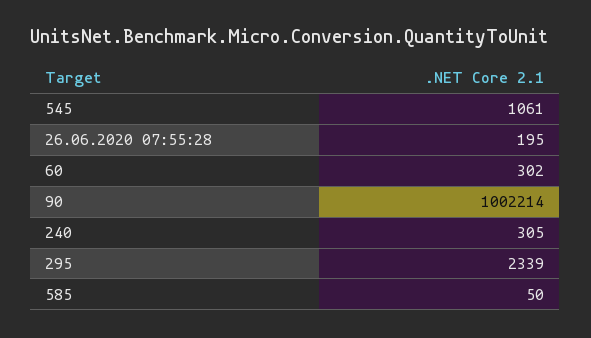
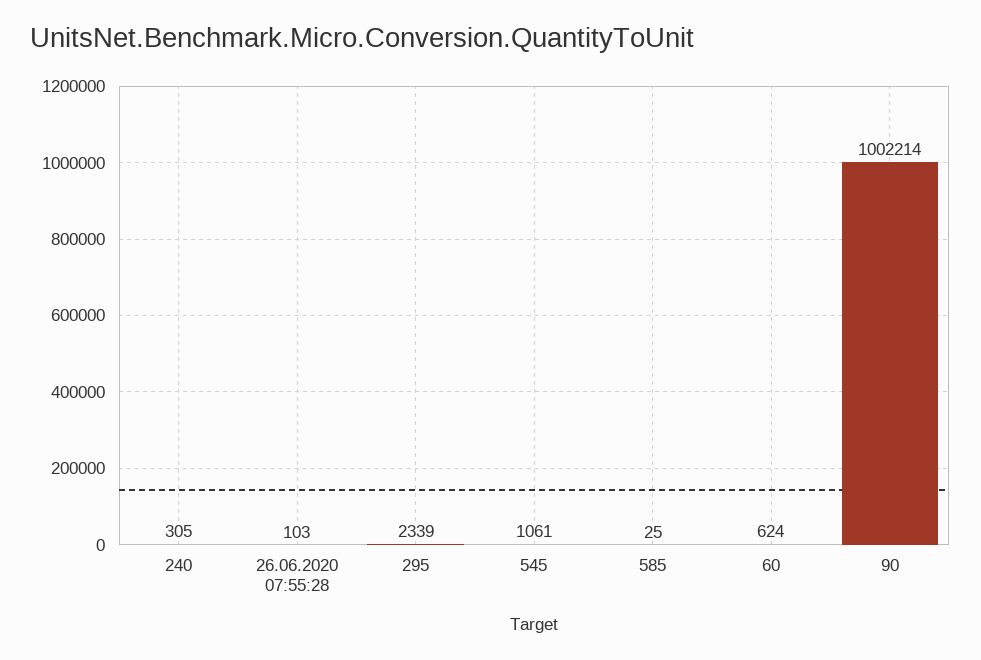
26.06.2020 07:55:28: 195 -> 103
60: 302 -> 624
585: 50 -> 25

